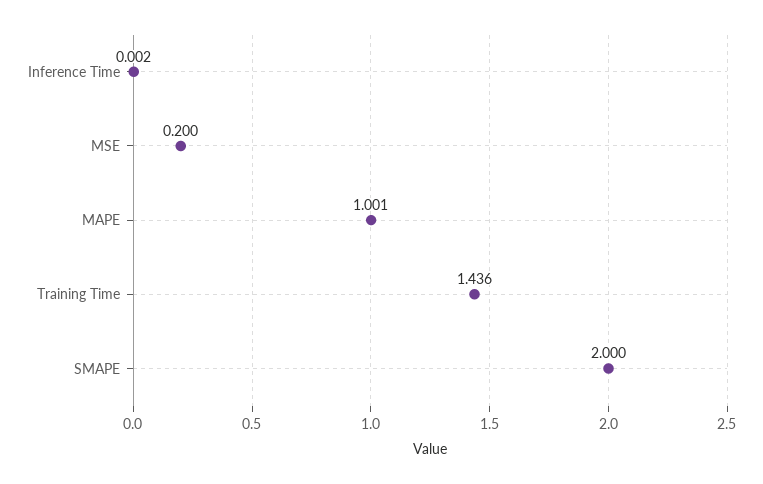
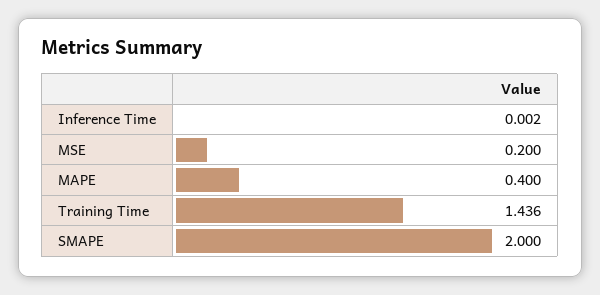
MAPE: 1.001 -> 0.4

